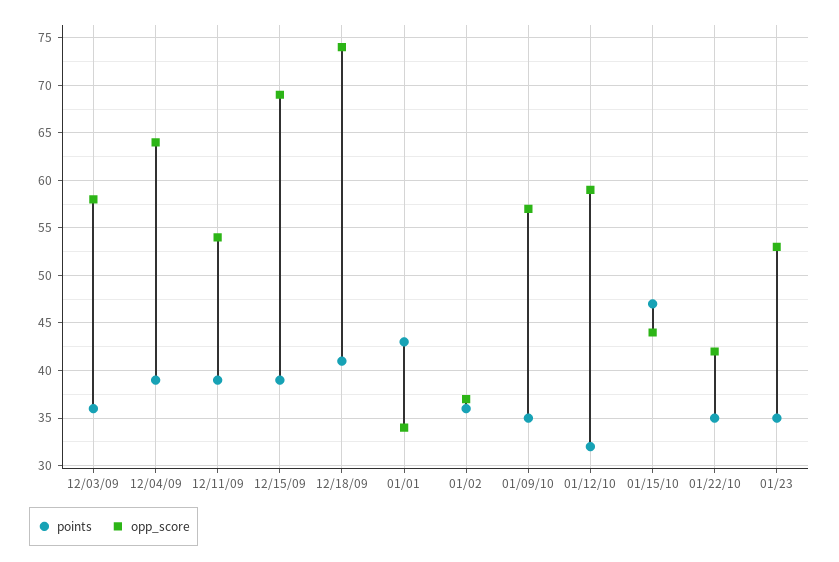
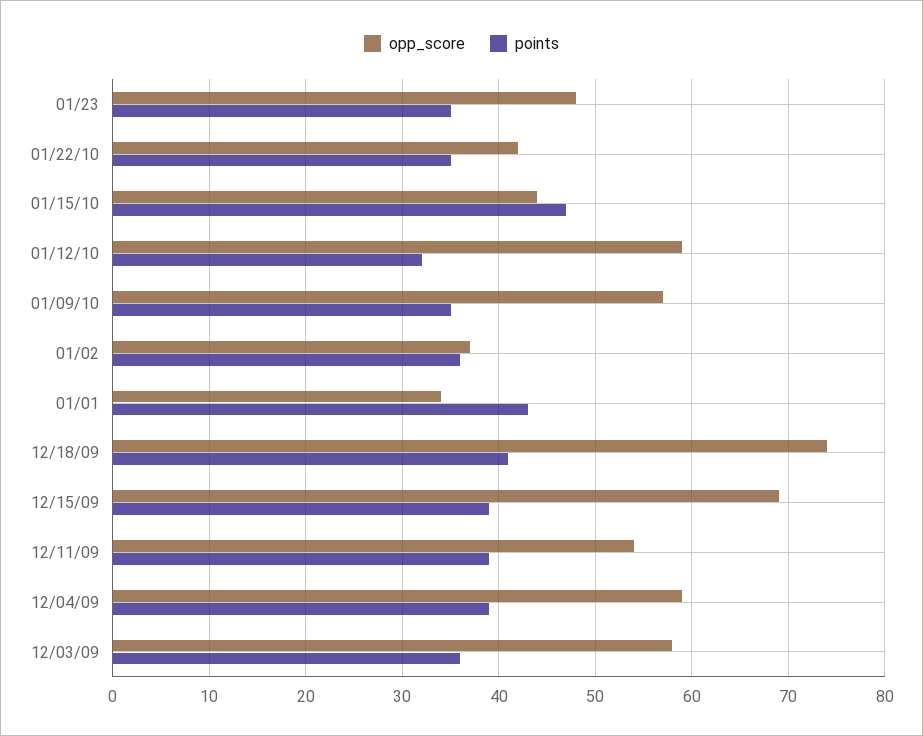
opp_score, 12/04/09: 64 -> 59
opp_score, 01/23: 53 -> 48

